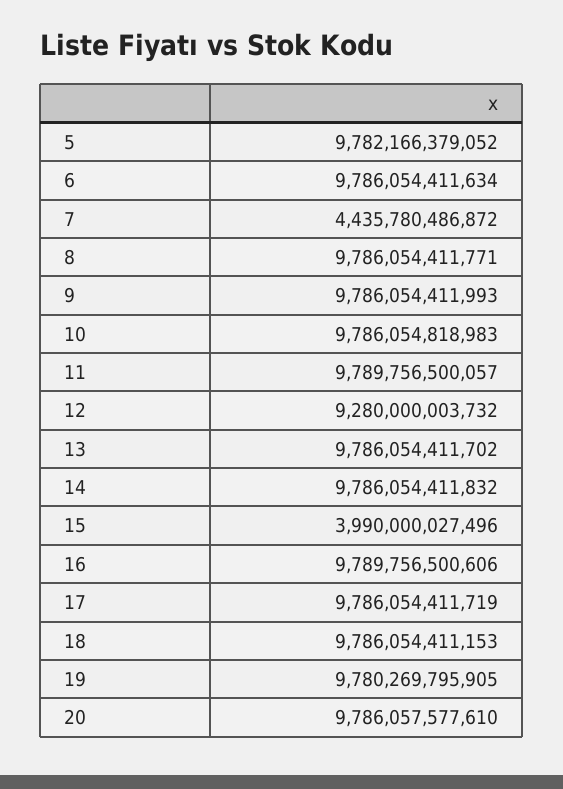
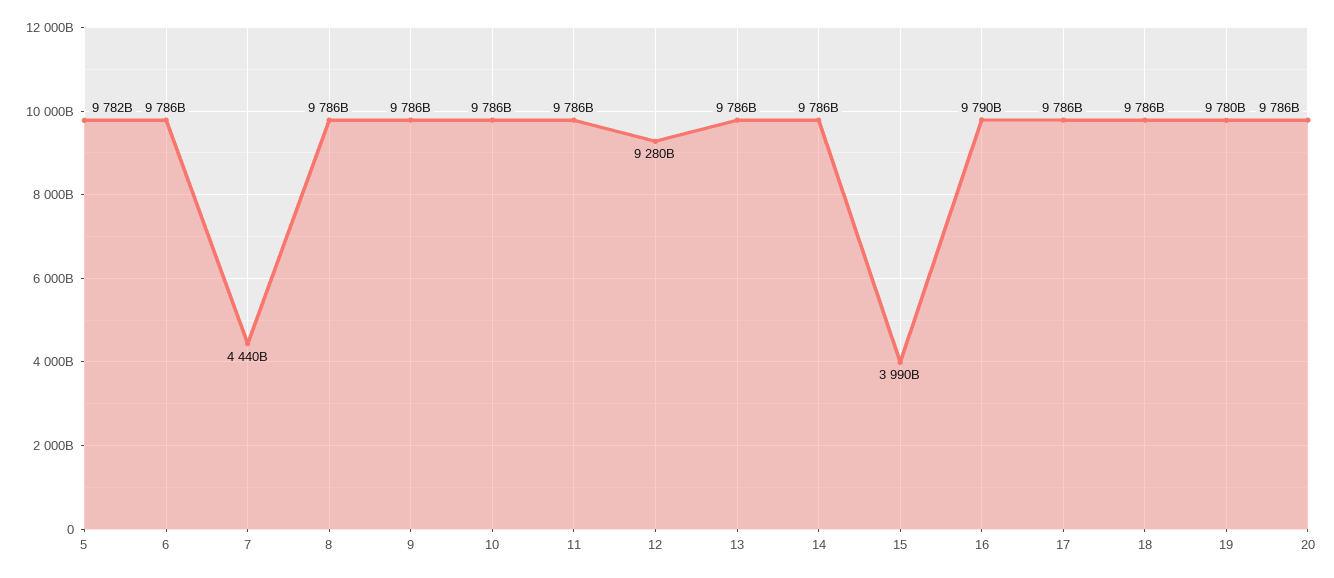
7: 4435780486872 -> 4440000000000
11: 9789756500057 -> 9786000000000

